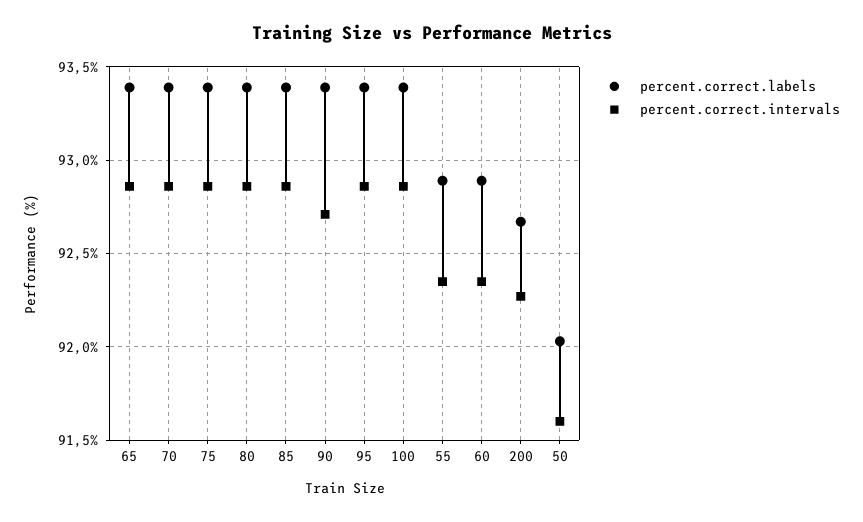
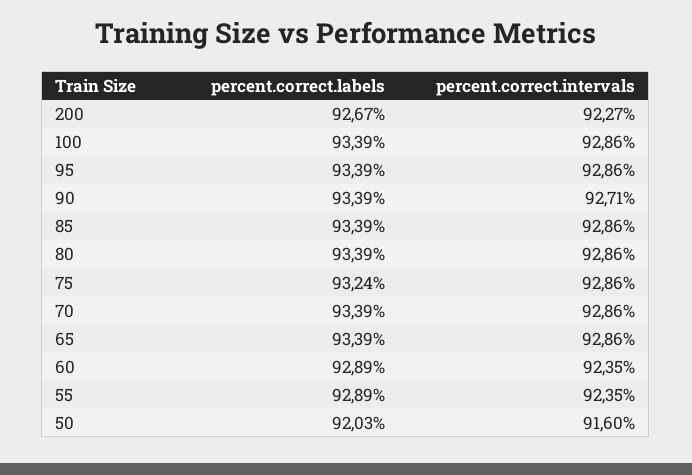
percent.correct.labels, 75: 93.4 -> 93.24

